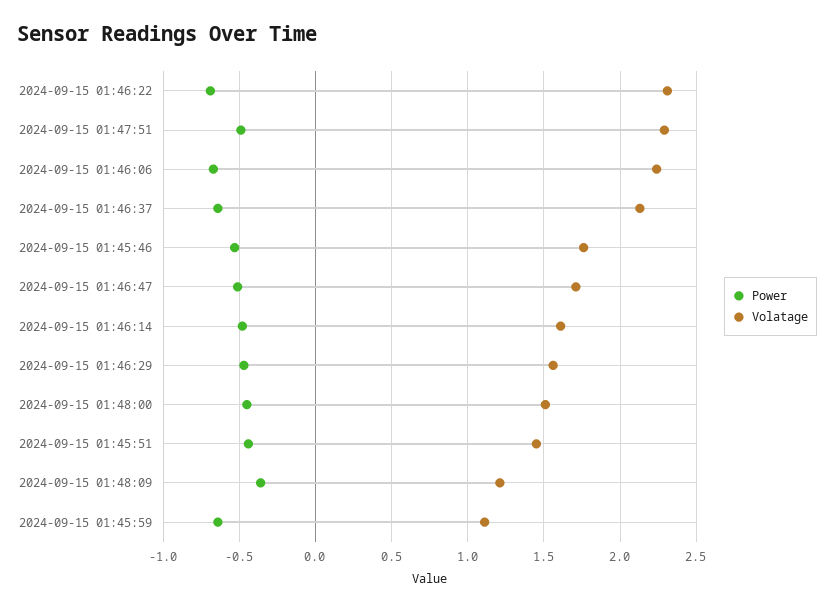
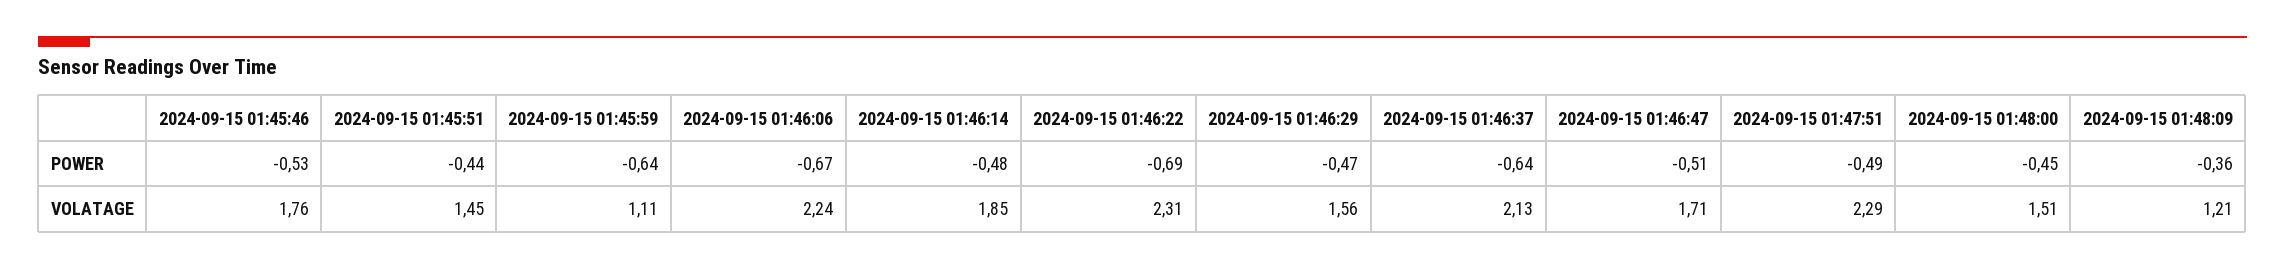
Volatage, 2024-09-15 01:46:14: 1.6 -> 1.85

